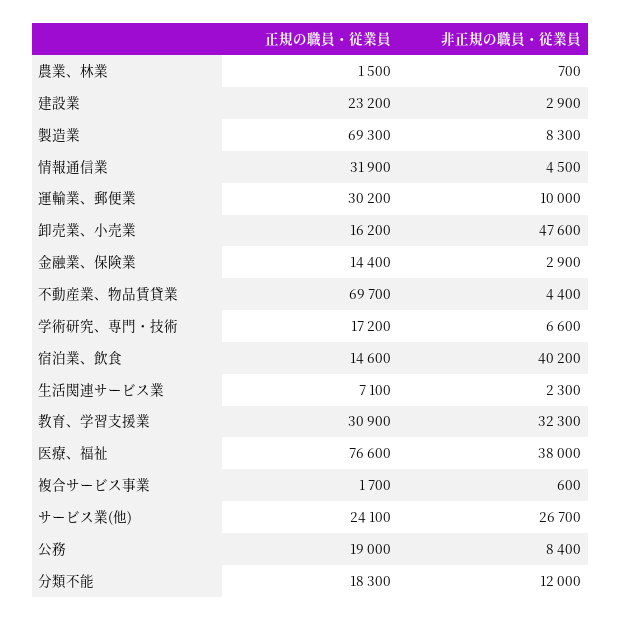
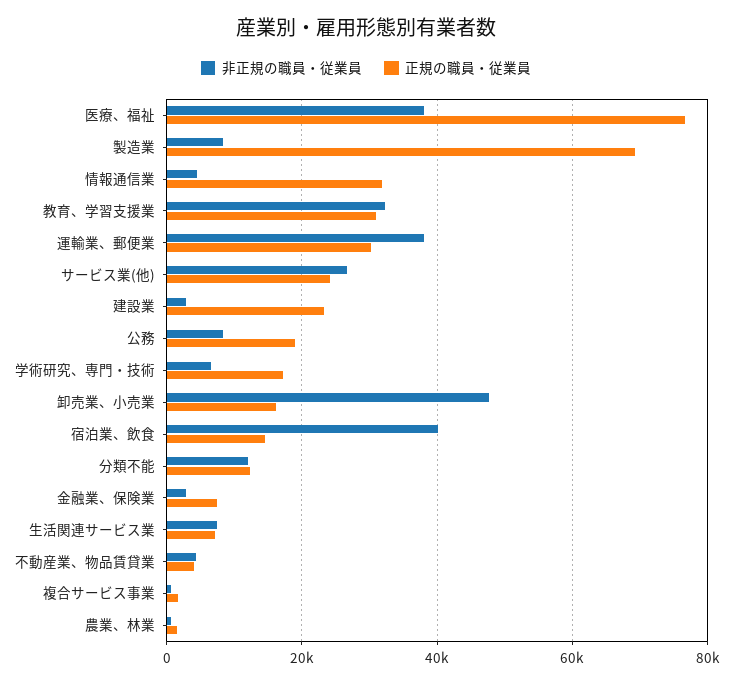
非正規の職員・従業員, 運輸業、郵便業: 10000 -> 38000
正規の職員・従業員, 金融業、保険業: 14400 -> 8000
正規の職員・従業員, 不動産業、物品賃貸業: 69700 -> 4000
非正規の職員・従業員, 生活関連サービス業: 2300 -> 8000
正規の職員・従業員, 分類不能: 18300 -> 12000

